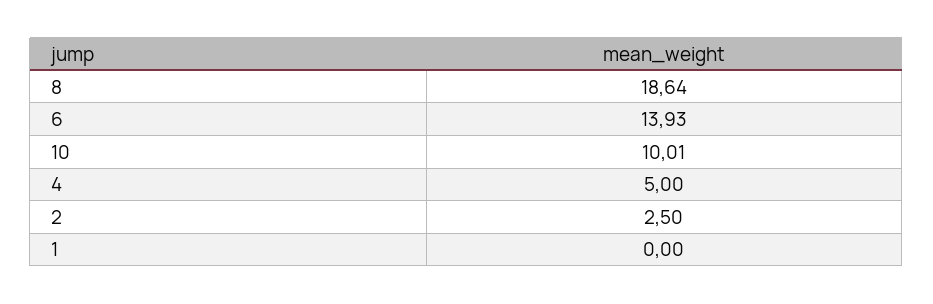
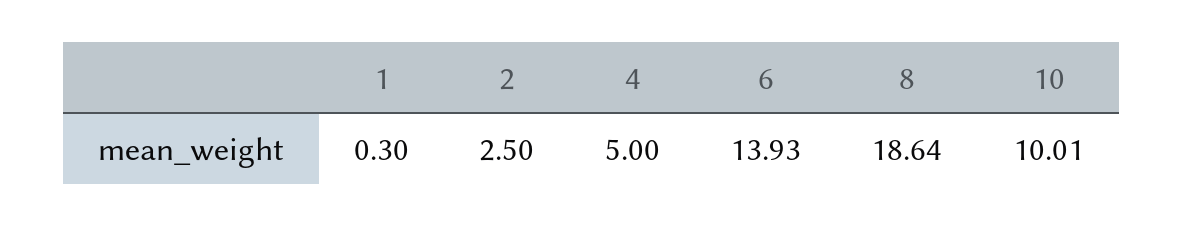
1: 0 -> 0.3

